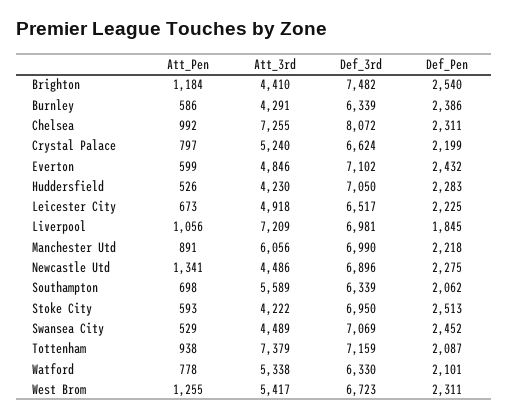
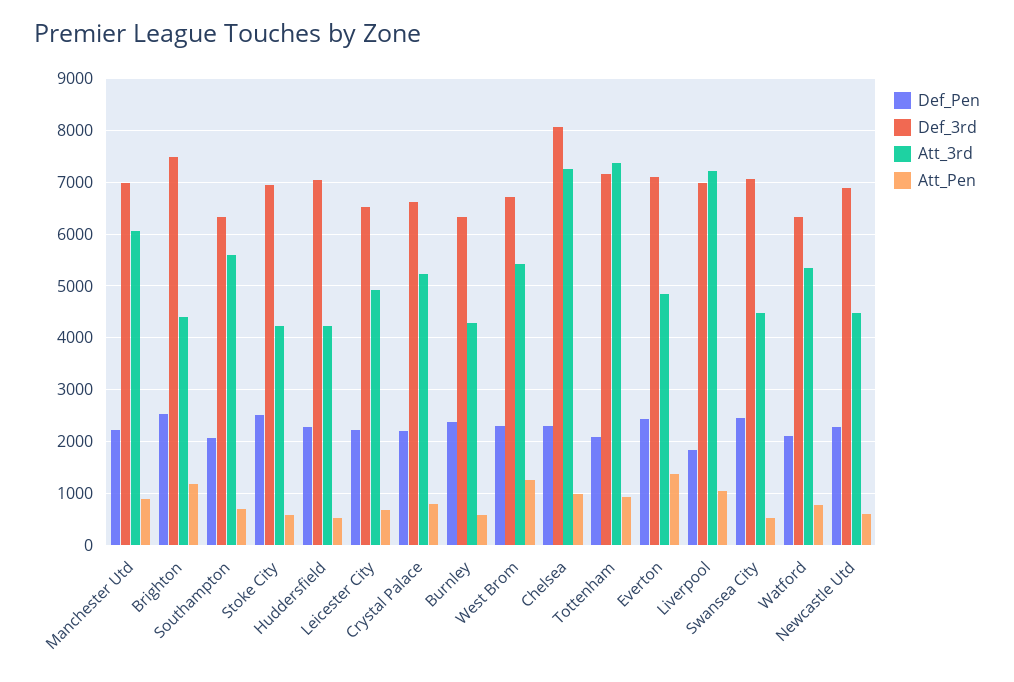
Att_Pen, Everton: 599 -> 1400
Att_Pen, Newcastle Utd: 1341 -> 600

